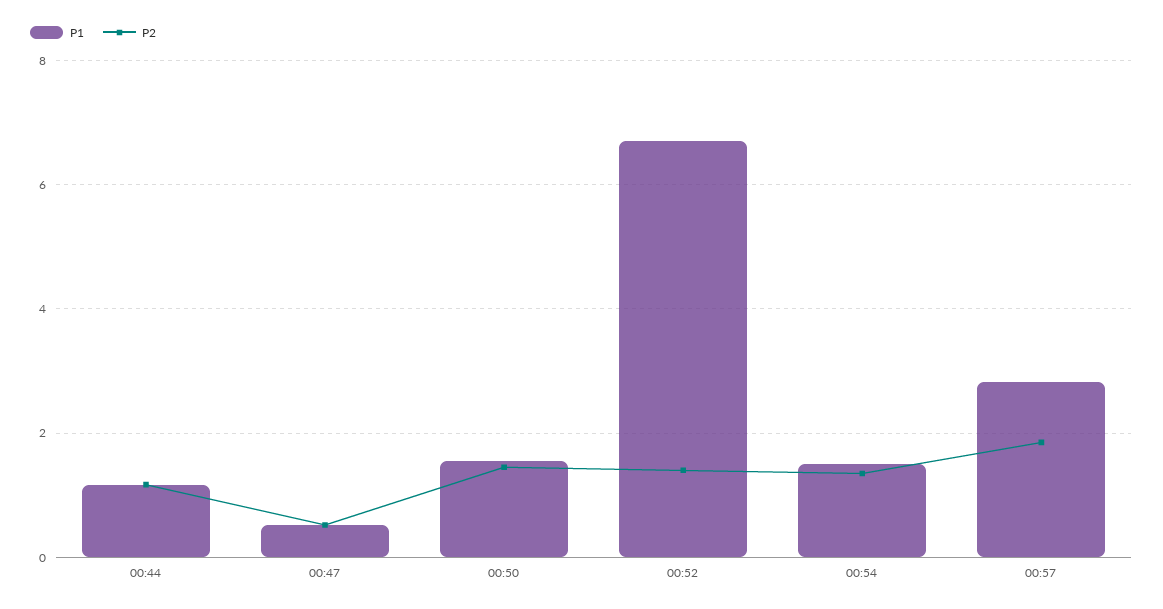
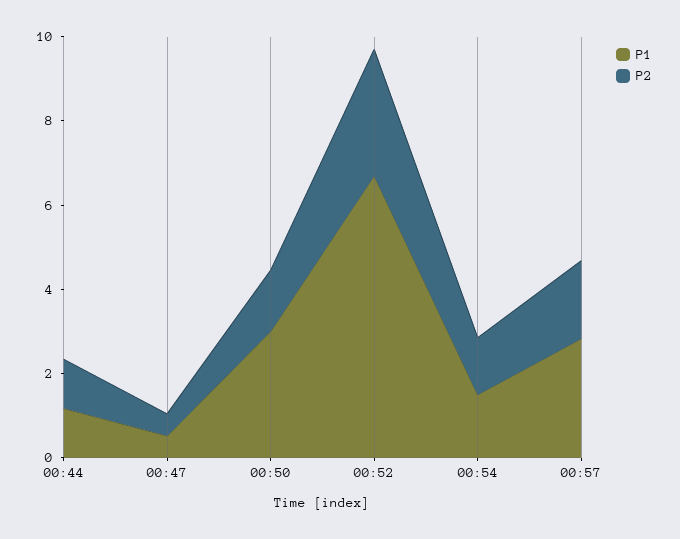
P1, 00:50: 1.6 -> 3
P2, 00:52: 1.4 -> 3

